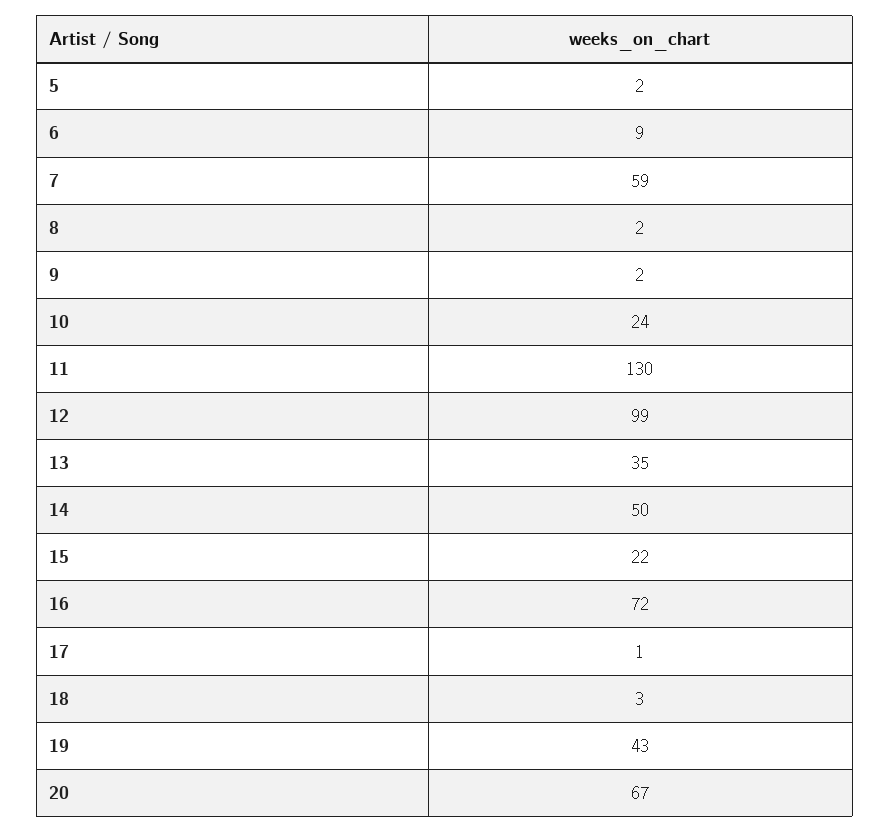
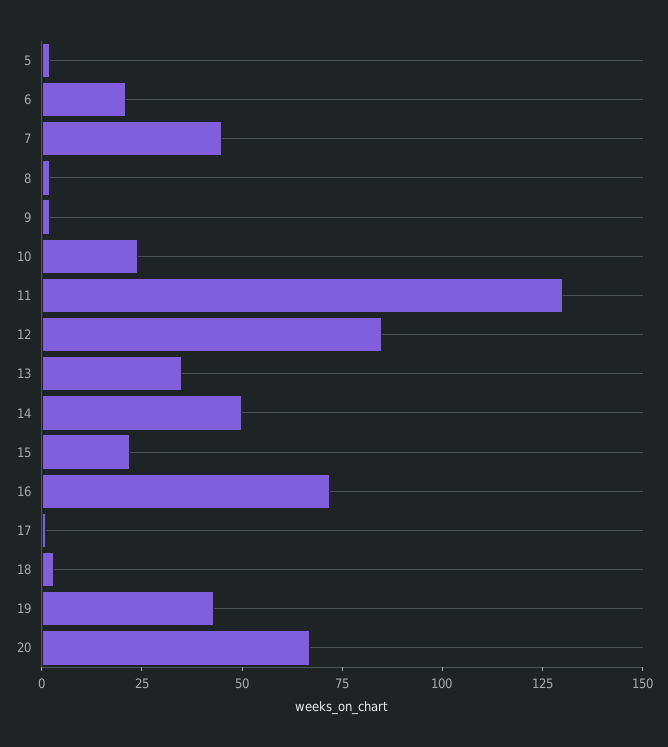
6: 9 -> 20
7: 59 -> 45
12: 99 -> 85

